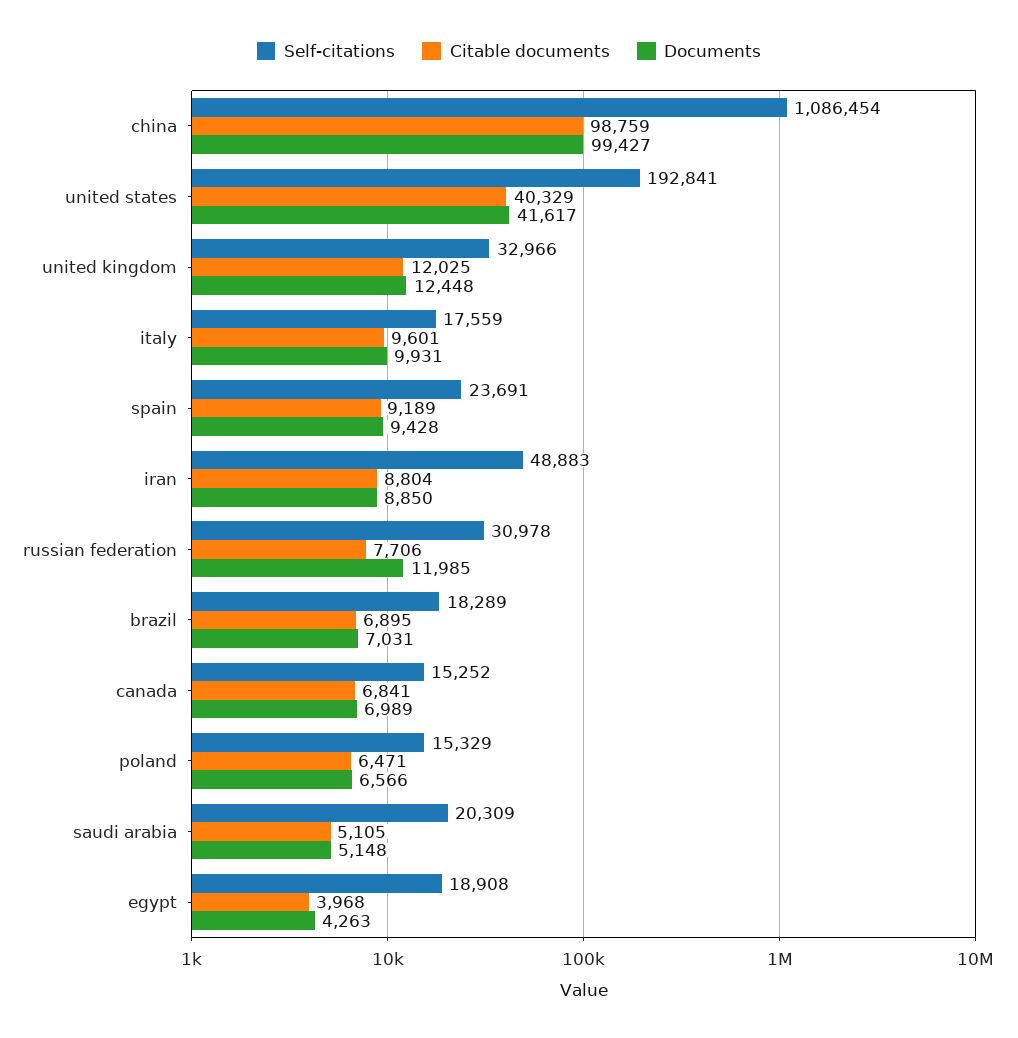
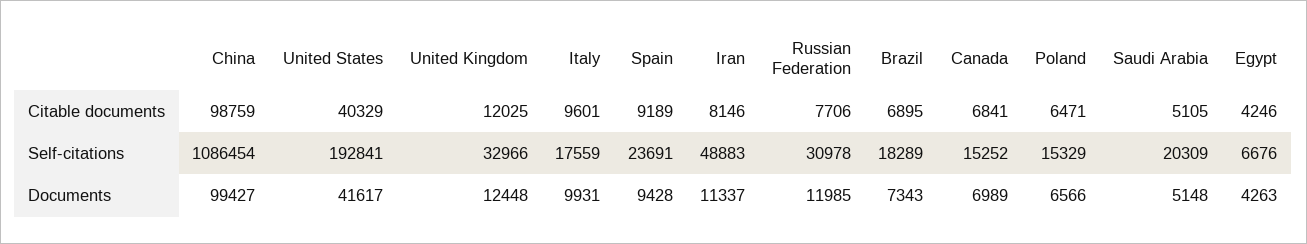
Citable documents, iran: 8804 -> 8146
Documents, iran: 8850 -> 11337
Documents, brazil: 7031 -> 7343
Self-citations, egypt: 18908 -> 6676
Citable documents, egypt: 3968 -> 4246

